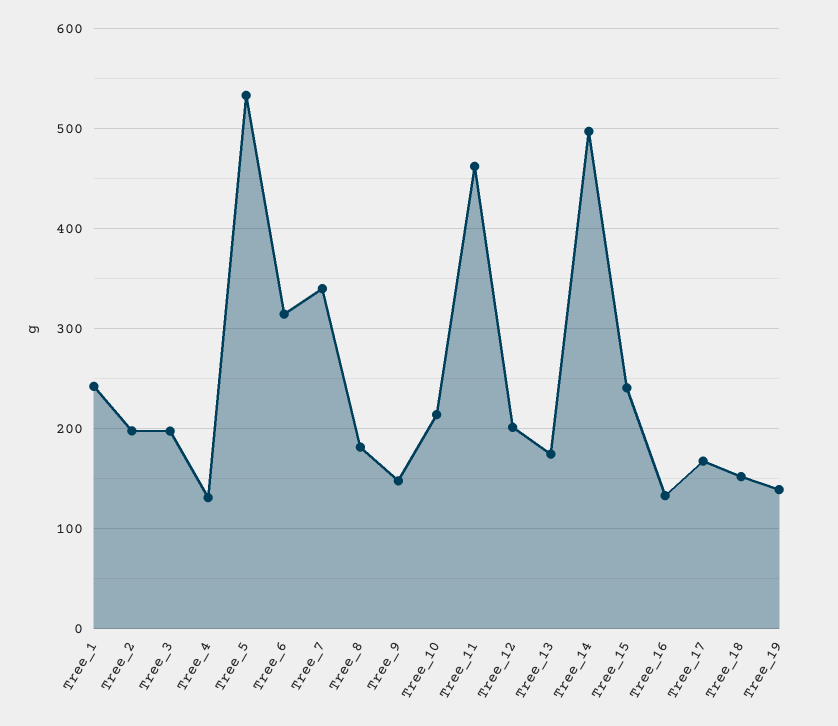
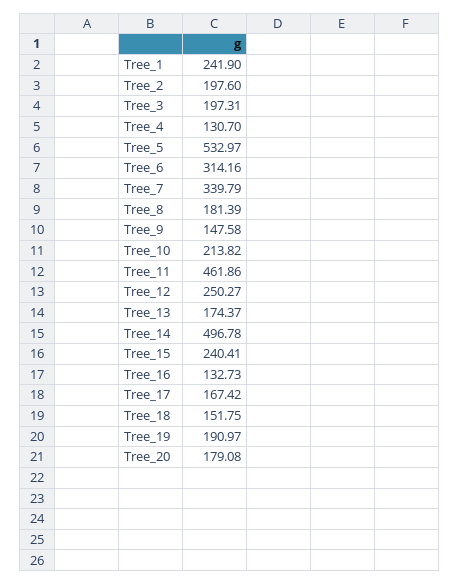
Tree_12: 200 -> 250.27
Tree_19: 140 -> 190.97
Tree_20: none -> 179.08

